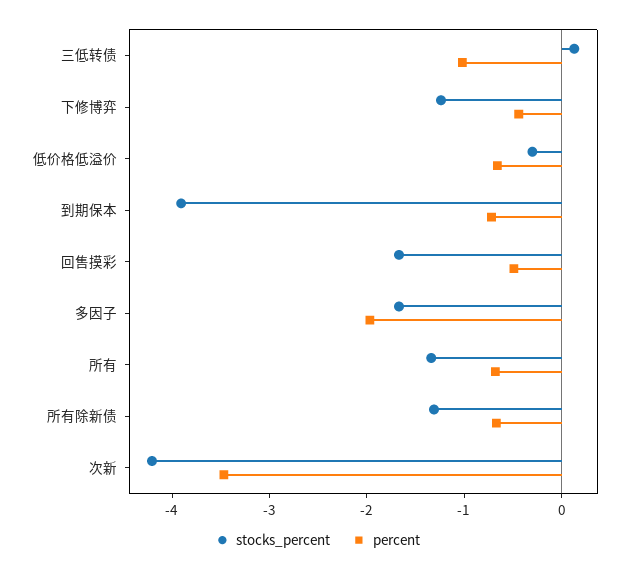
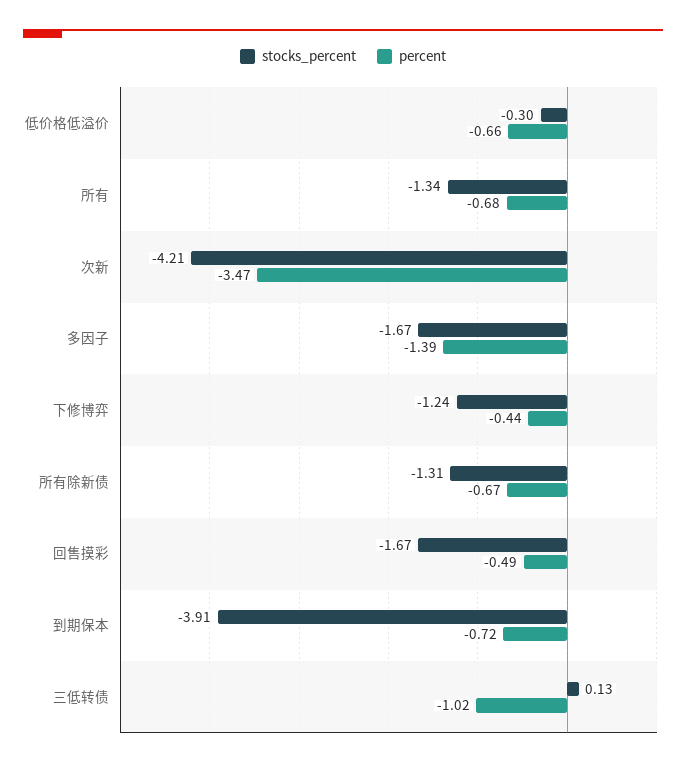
percent, 多因子: -2 -> -1.39

